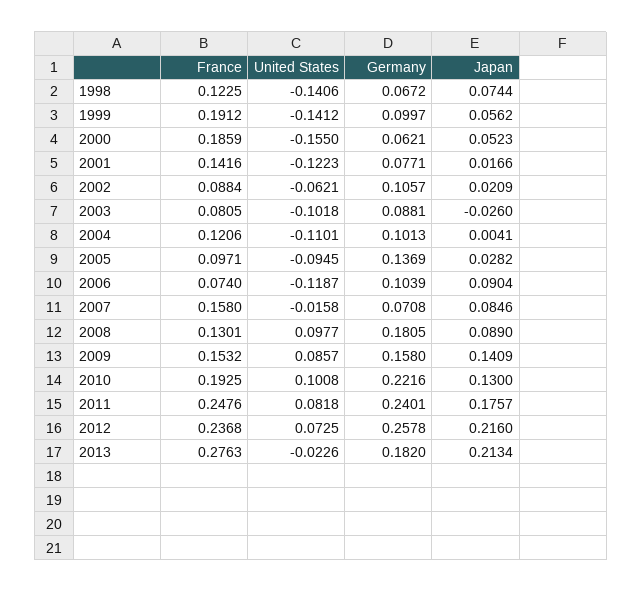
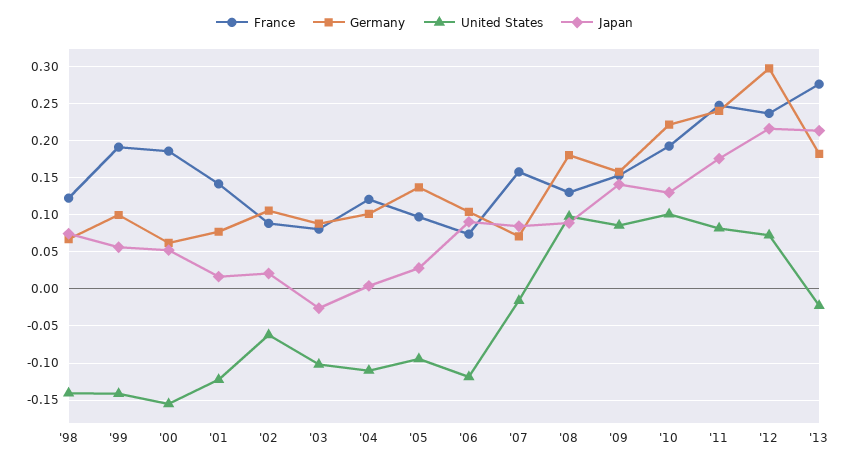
Germany, 2012: 0.2578 -> 0.3

